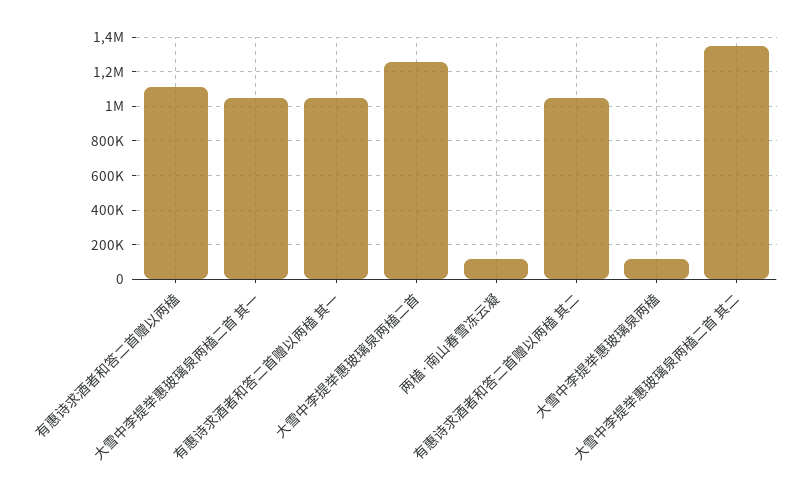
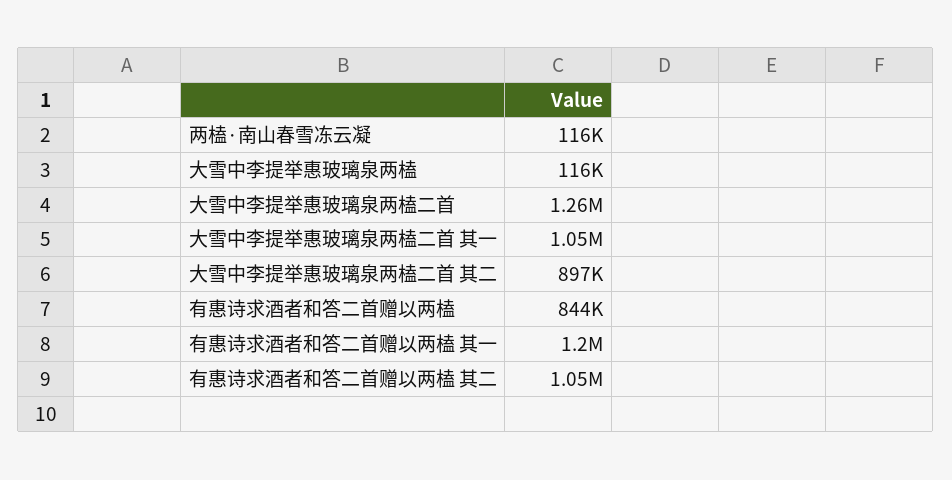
有惠诗求酒者和答二首赠以两榼: 1100000 -> 844000
有惠诗求酒者和答二首赠以两榼 其一: 1050000 -> 1200000
大雪中李提举惠玻璃泉两榼二首 其二: 1350000 -> 897000

